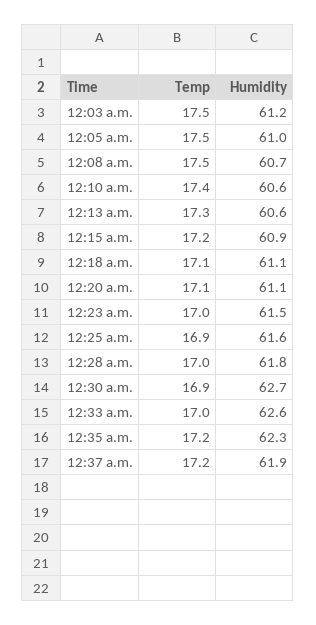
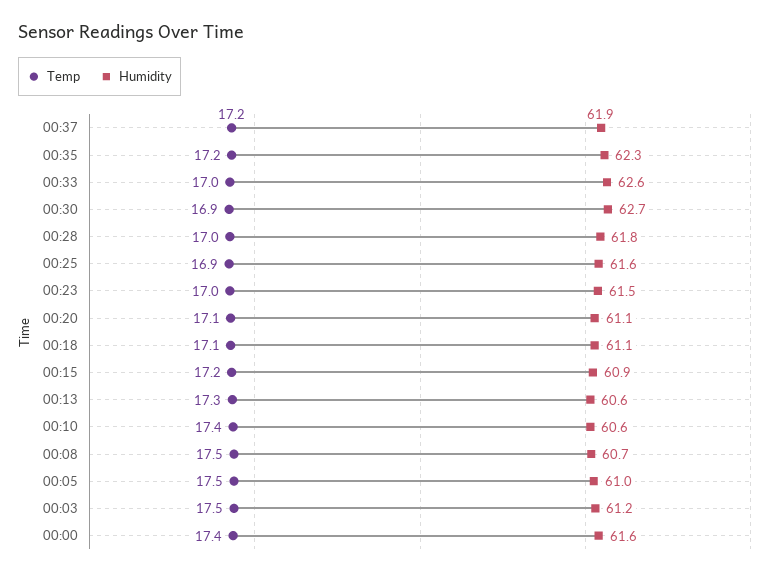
Temp, 00:00: none -> 17.4
Humidity, 00:00: none -> 61.6

